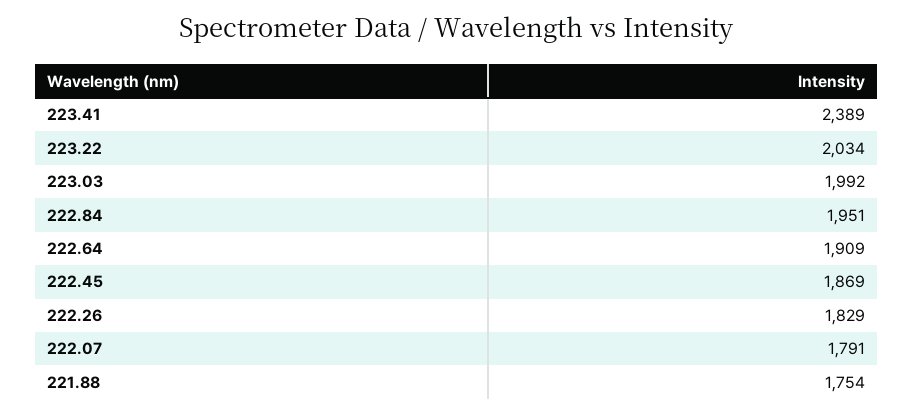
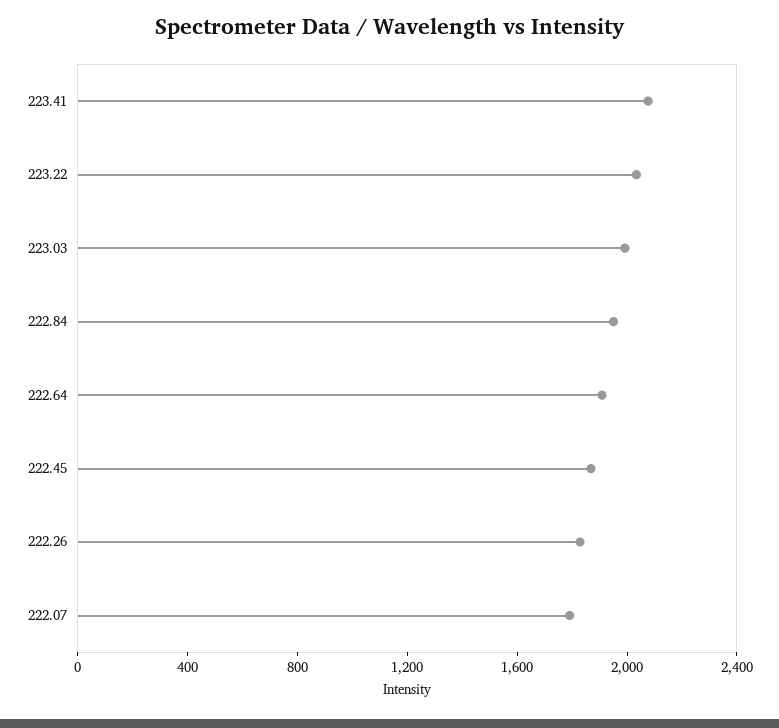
223.41: 2389 -> 2100
221.88: 1754 -> none

